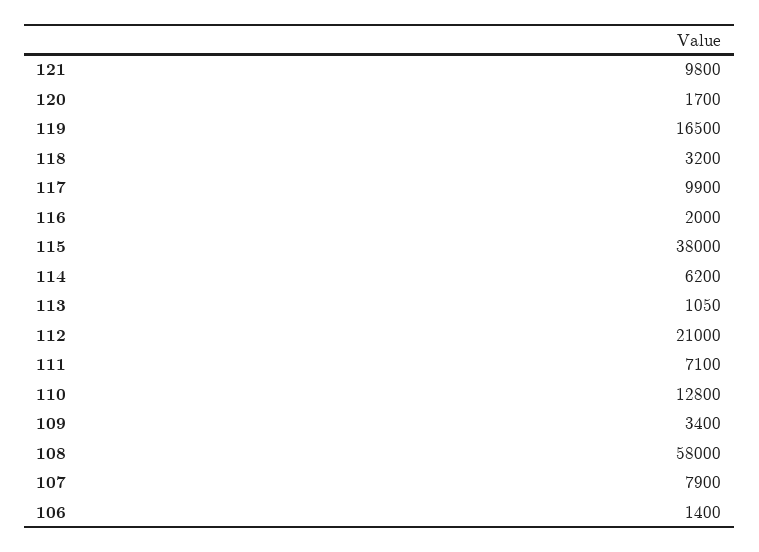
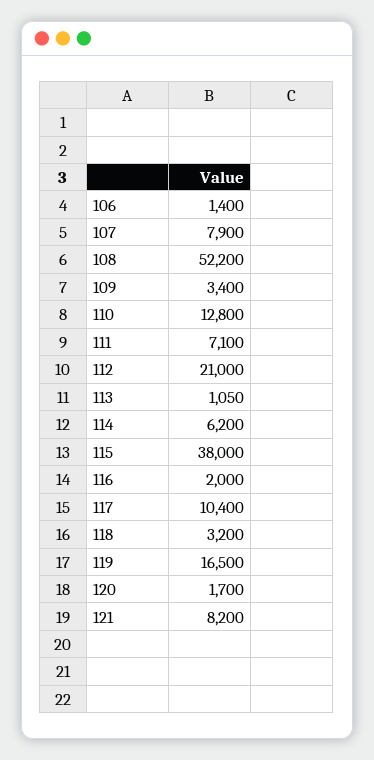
121: 9800 -> 8200
117: 9900 -> 10400
108: 58000 -> 52200

